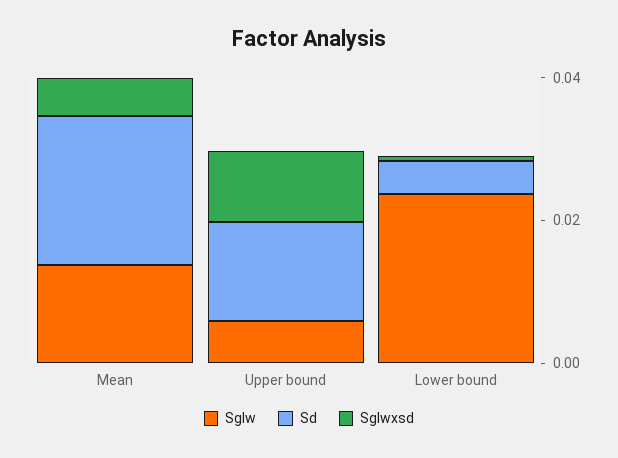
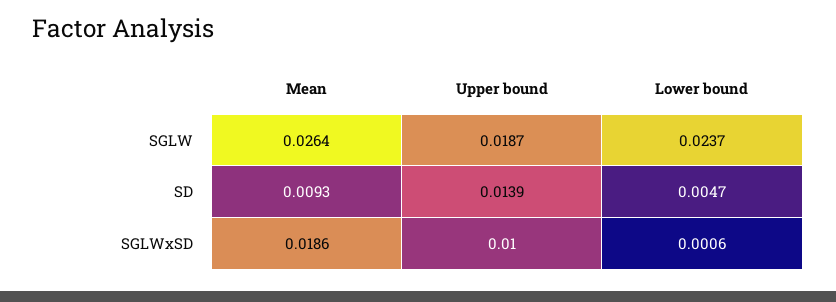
Sglw, Mean: 0.015 -> 0.0264
Sd, Mean: 0.02 -> 0.0093
Sglwxsd, Mean: 0.005 -> 0.0186
Sglw, Upper bound: 0.005 -> 0.0187

